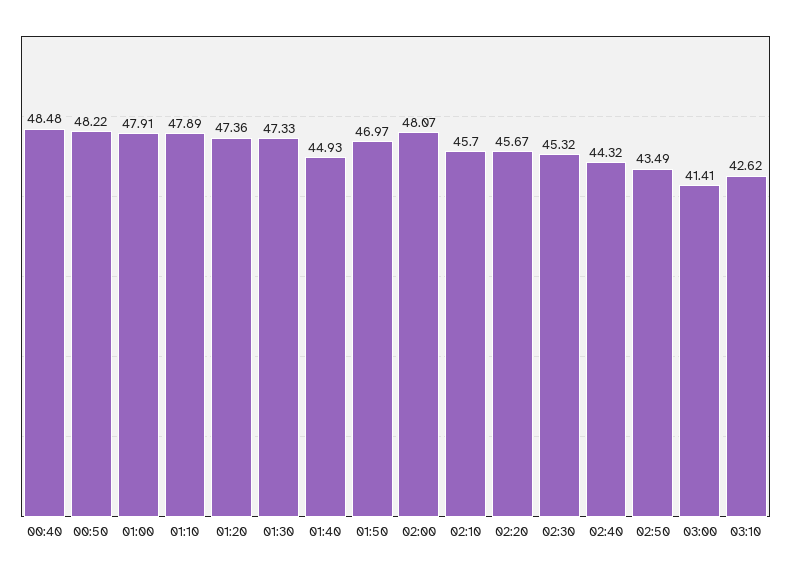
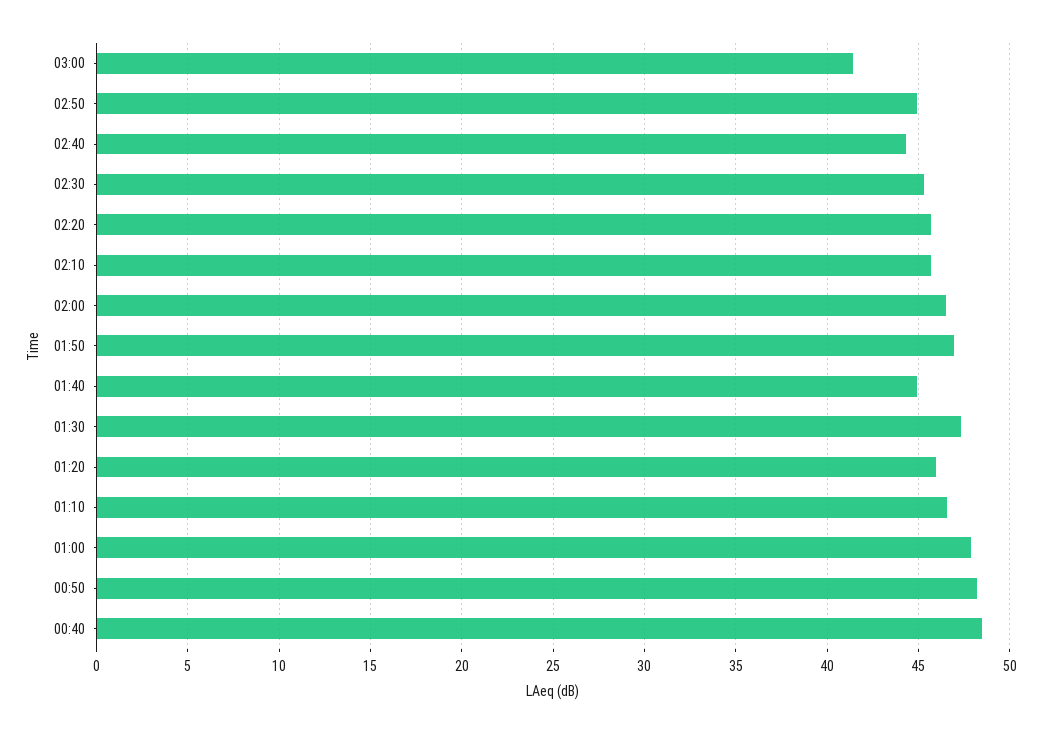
01:10: 47.89 -> 46.5
01:20: 47.36 -> 46
02:00: 48.07 -> 46.5
02:50: 43.49 -> 45
03:10: 42.62 -> none

